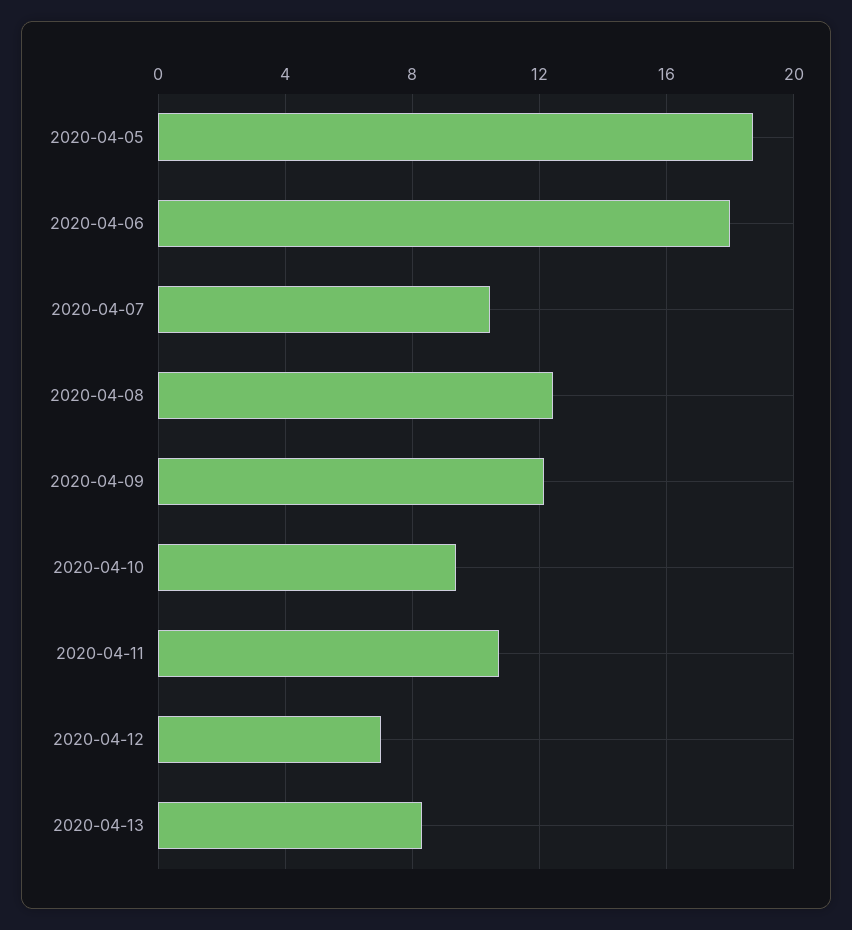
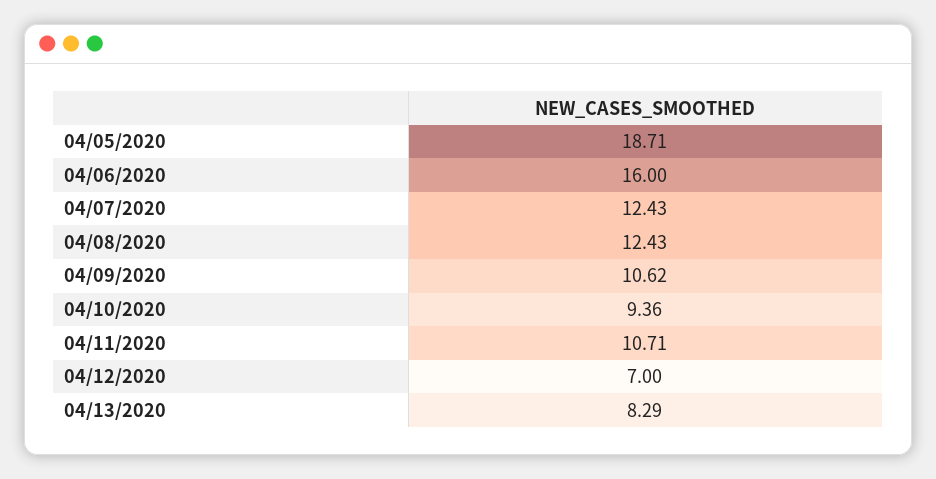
2020-04-06: 18 -> 16
2020-04-07: 10.5 -> 12.43
2020-04-09: 12 -> 10.62

